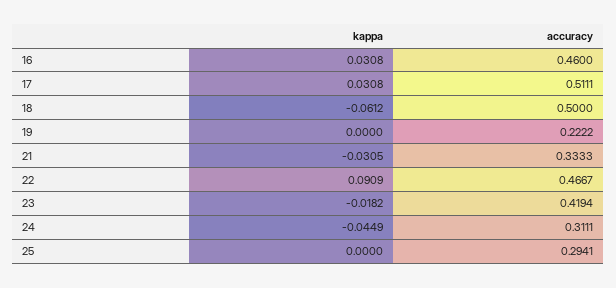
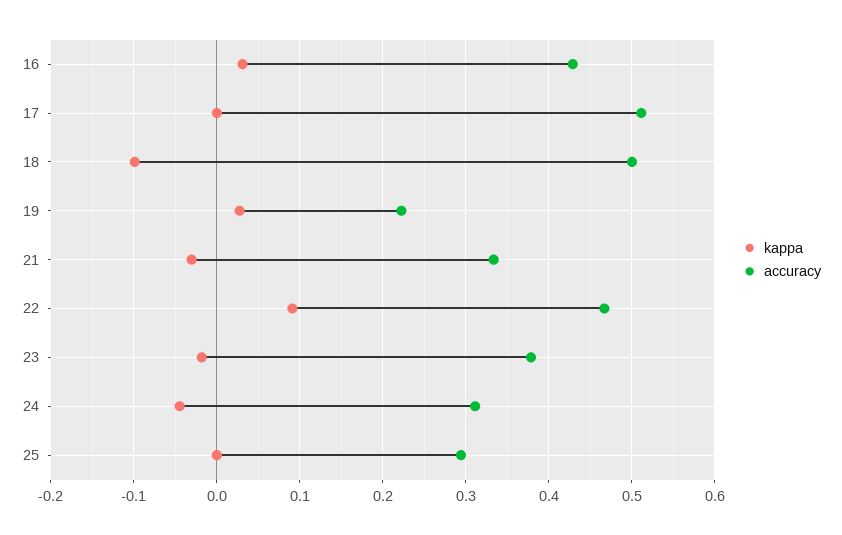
accuracy, 16: 0.46 -> 0.43
kappa, 17: 0.0308 -> 0
kappa, 18: -0.0612 -> -0.1
kappa, 19: 0 -> 0.03
accuracy, 23: 0.4194 -> 0.38

